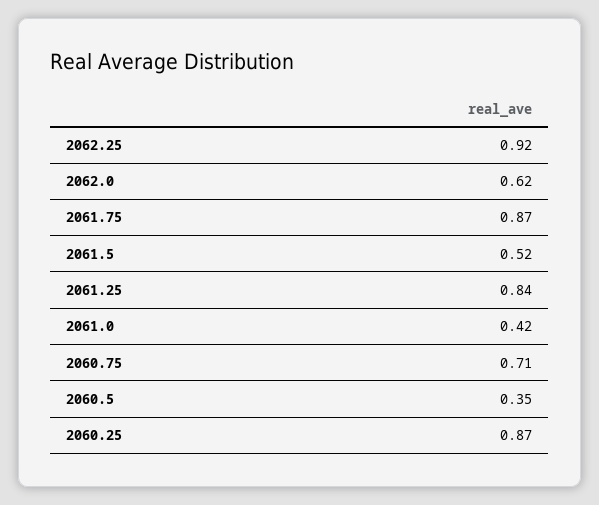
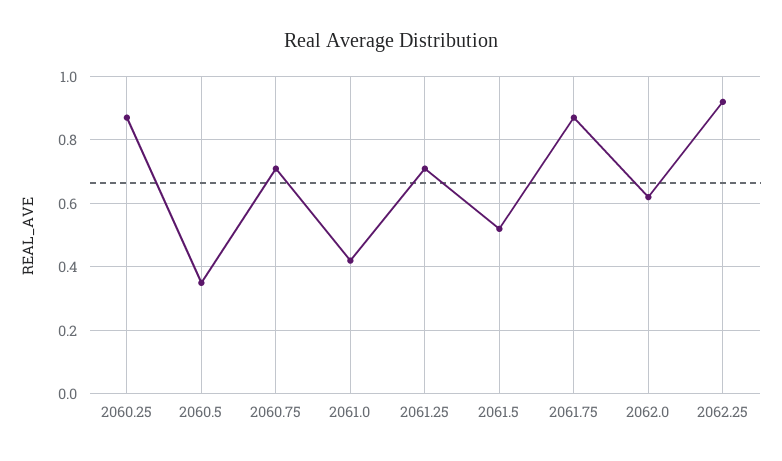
2061.25: 0.84 -> 0.7

